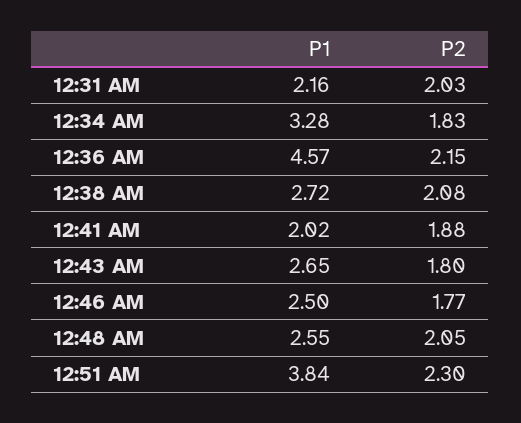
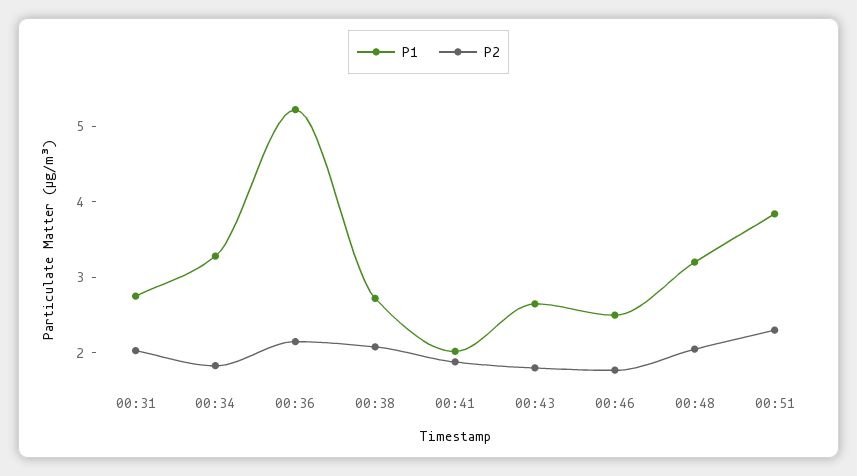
P1, 12:31 AM: 2.16 -> 2.8
P1, 12:36 AM: 4.57 -> 5.2
P1, 12:48 AM: 2.55 -> 3.2

